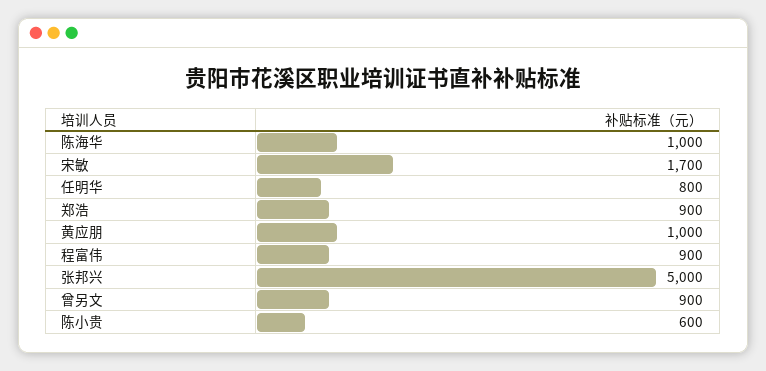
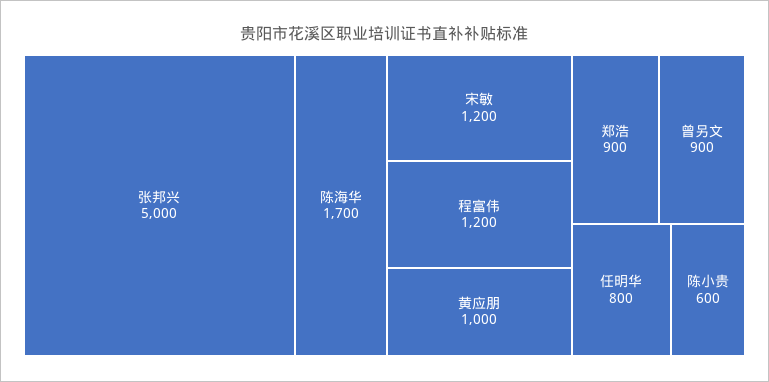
陈海华: 1000 -> 1700
宋敏: 1700 -> 1200
程富伟: 900 -> 1200

